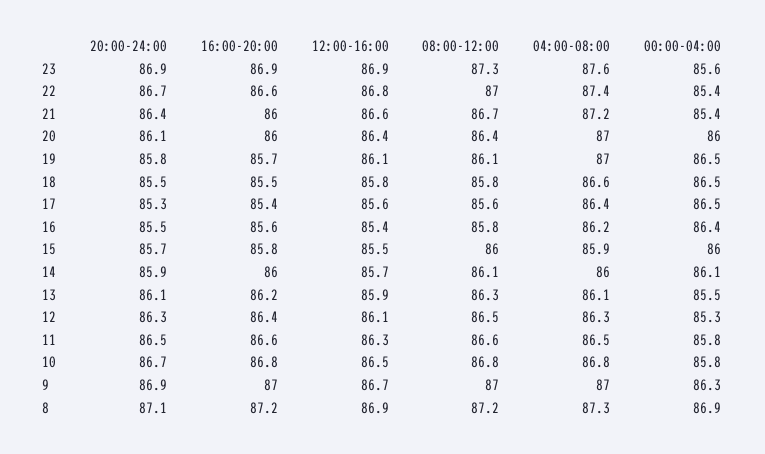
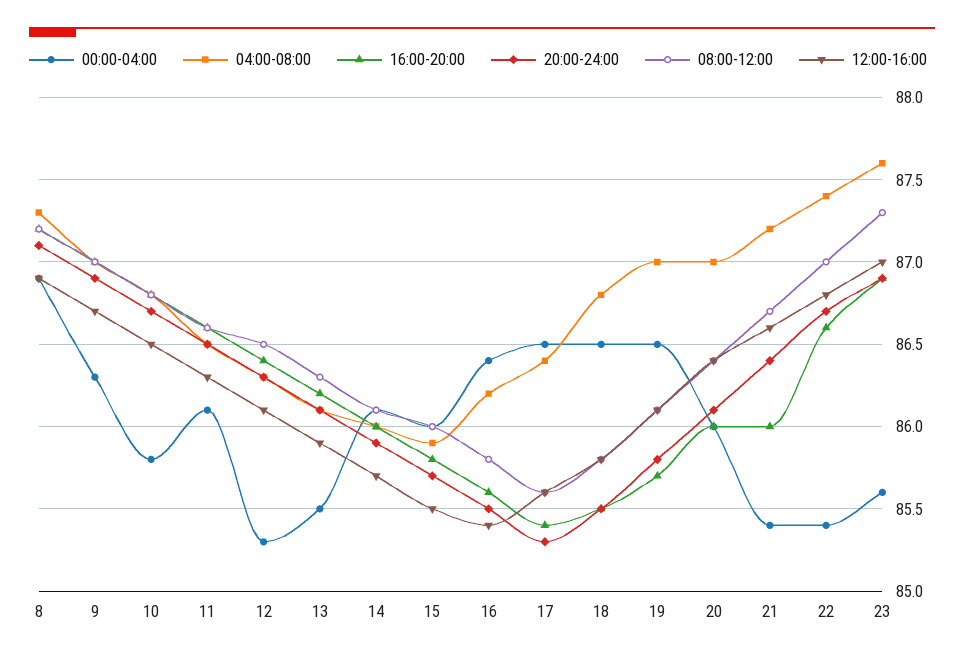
12:00-16:00, 23: 86.9 -> 87
04:00-08:00, 18: 86.6 -> 86.8
00:00-04:00, 11: 85.8 -> 86.1

